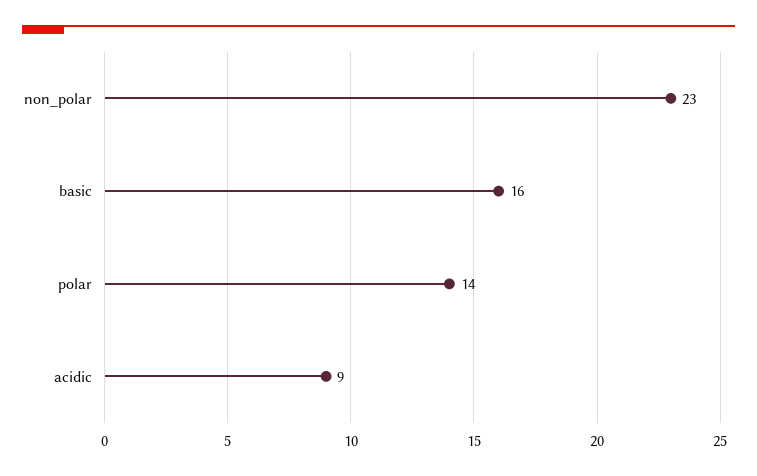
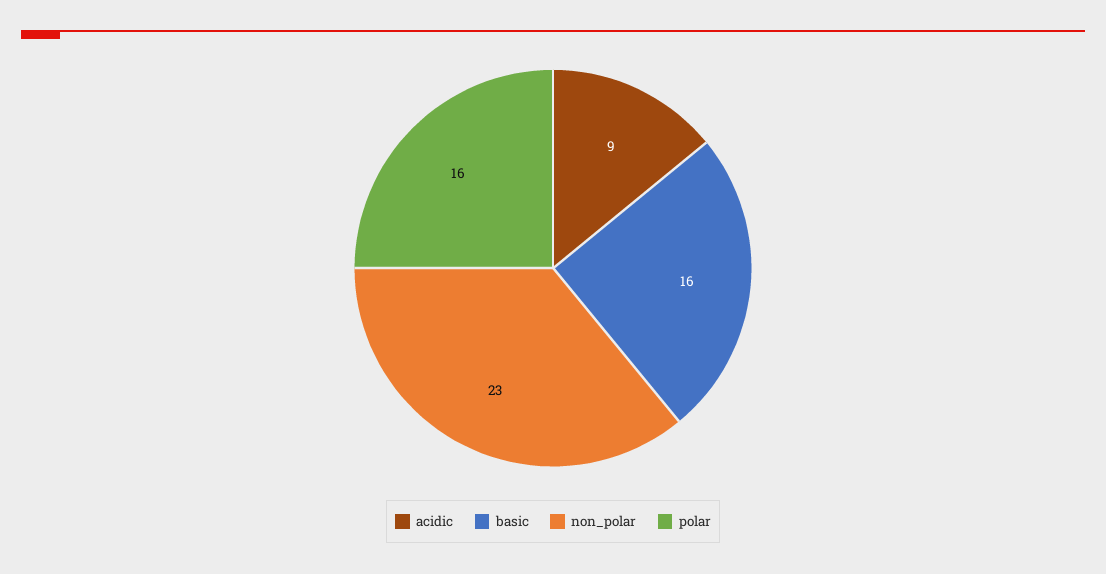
polar: 14 -> 16

